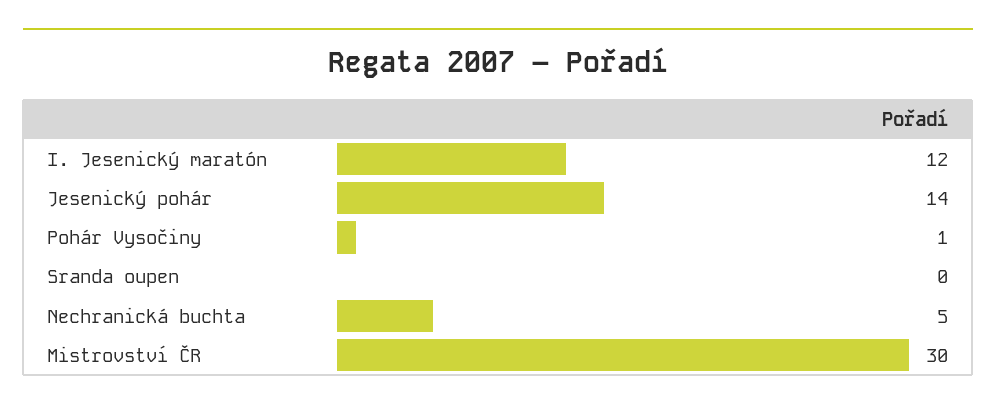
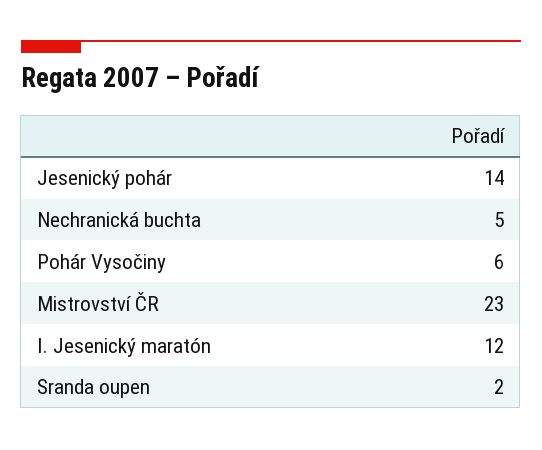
Pohár Vysočiny: 1 -> 6
Sranda oupen: 0 -> 2
Mistrovství ČR: 30 -> 23

